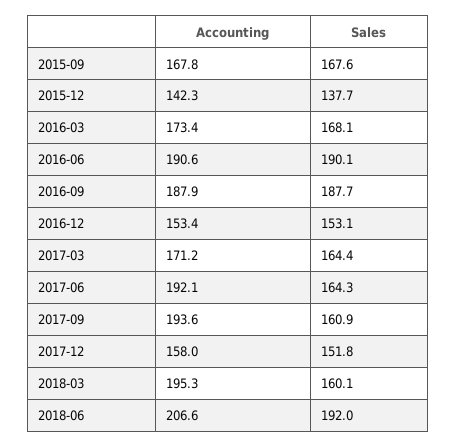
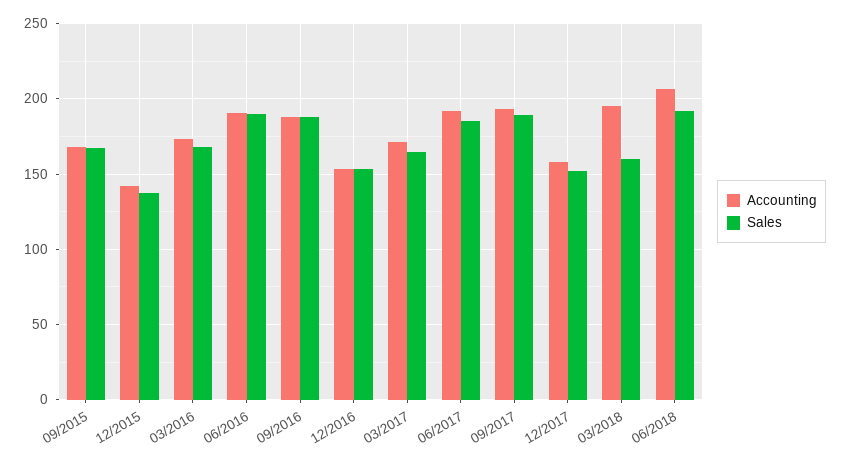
Sales, 2017-06: 164.3 -> 185
Sales, 2017-09: 160.9 -> 190

